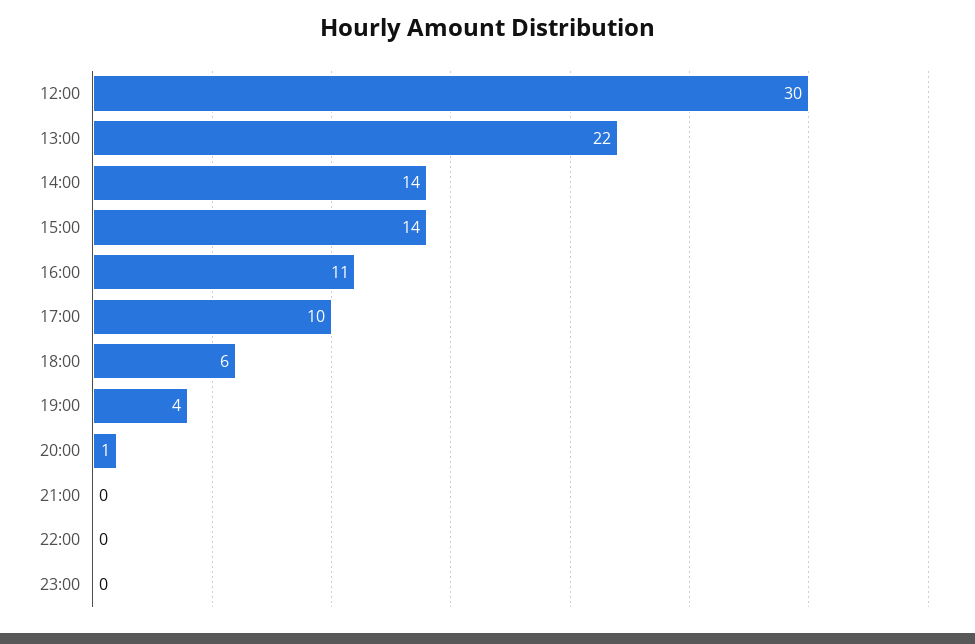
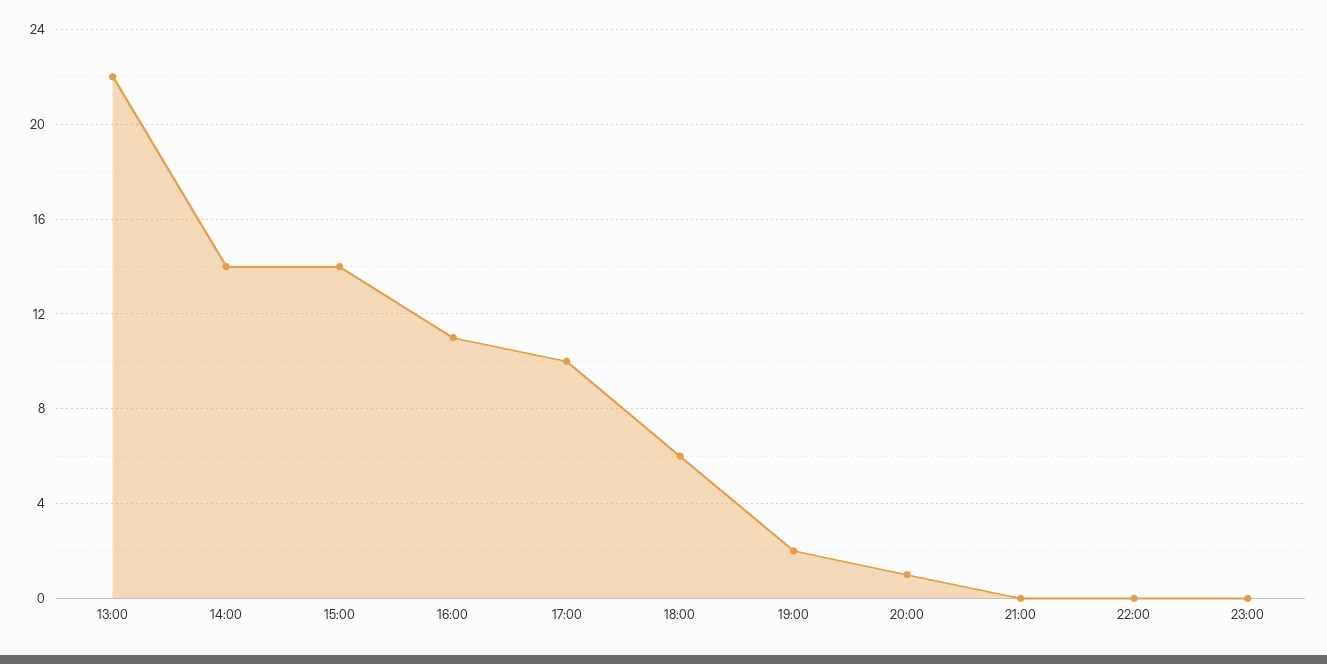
12:00: 30 -> none
19:00: 4 -> 2

